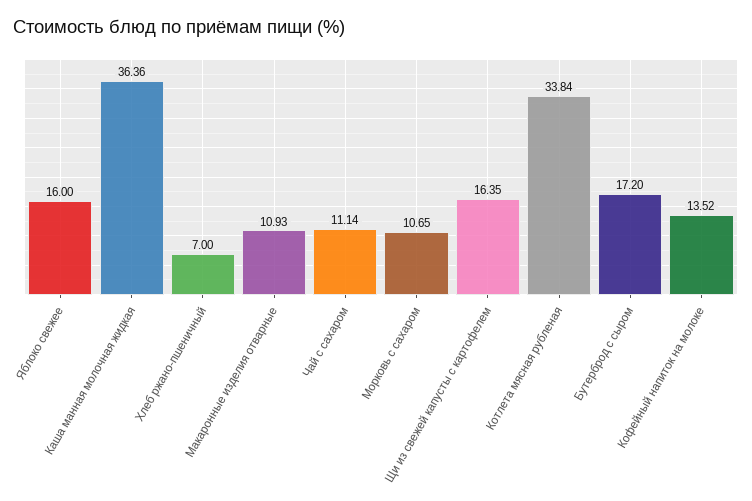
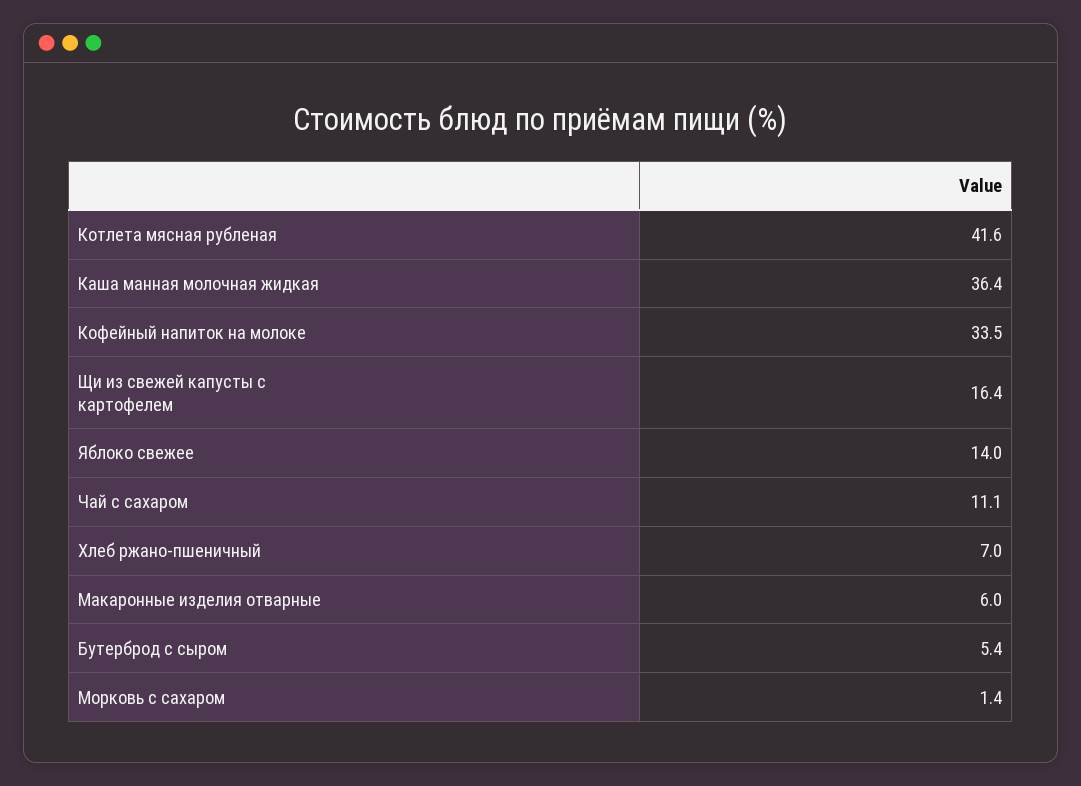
Яблоко свежее: 16 -> 14
Макаронные изделия отварные: 10.93 -> 6
Морковь с сахаром: 10.65 -> 1.4
Котлета мясная рубленая: 33.84 -> 41.6
Бутерброд с сыром: 17.2 -> 5.4
Кофейный напиток на молоке: 13.52 -> 33.5

